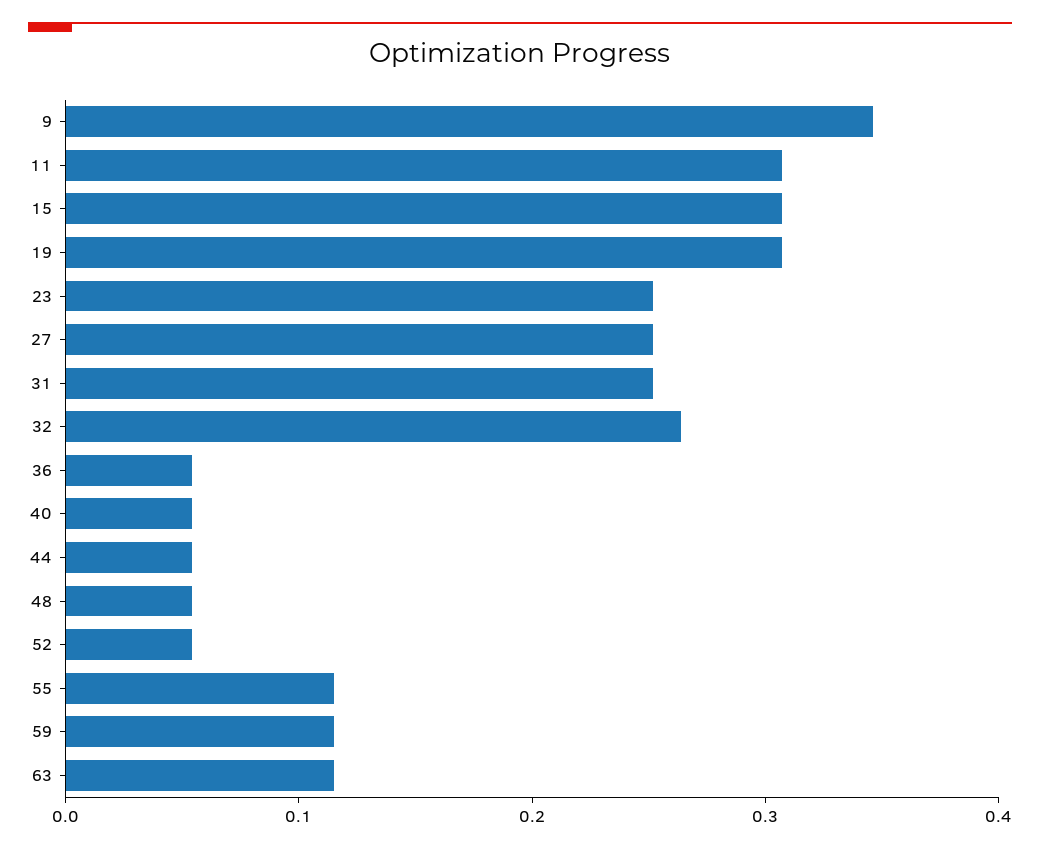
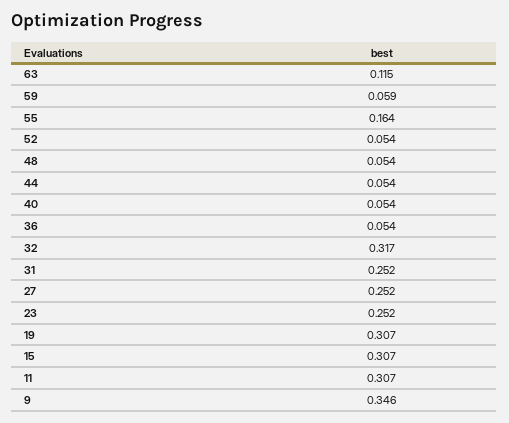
32: 0.26 -> 0.317
55: 0.12 -> 0.164
59: 0.12 -> 0.059

